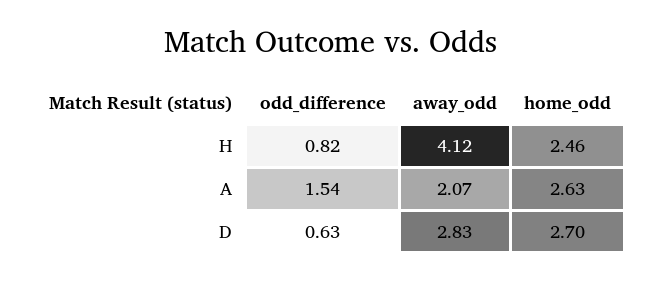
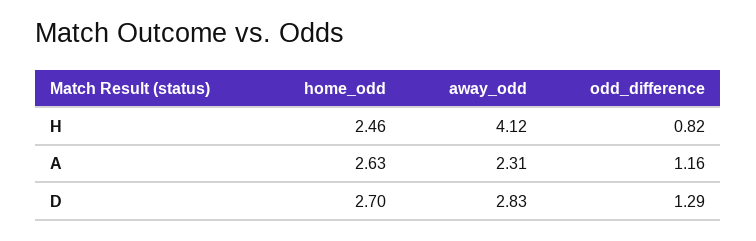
odd_difference, A: 1.54 -> 1.16
away_odd, A: 2.07 -> 2.31
odd_difference, D: 0.63 -> 1.29

